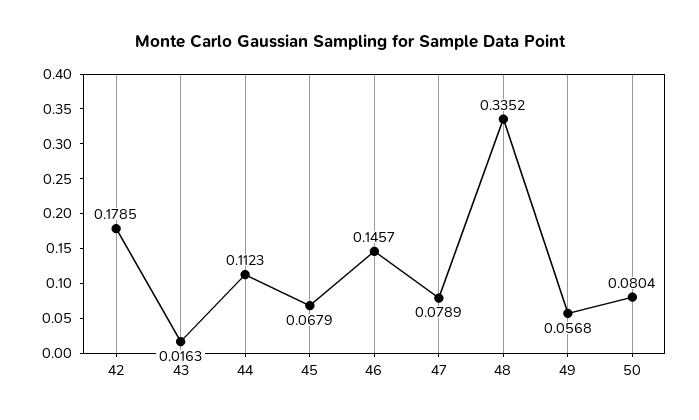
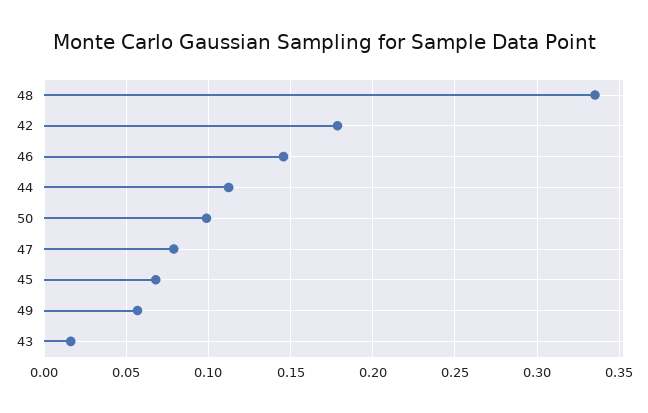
50: 0.0804 -> 0.1

